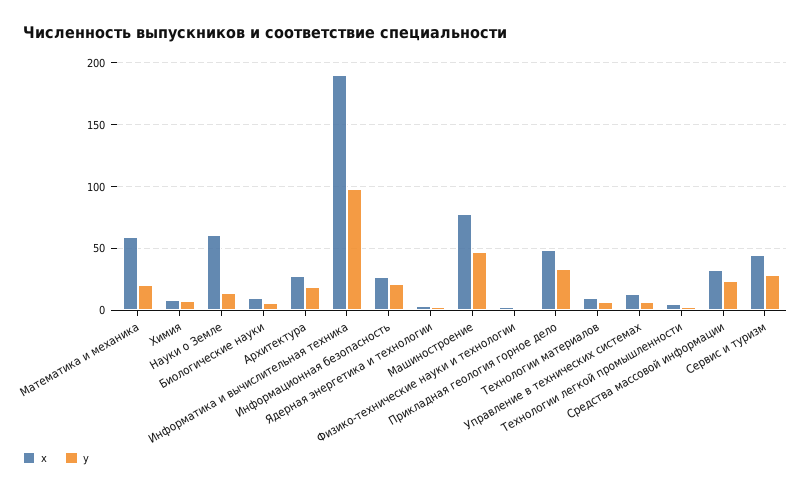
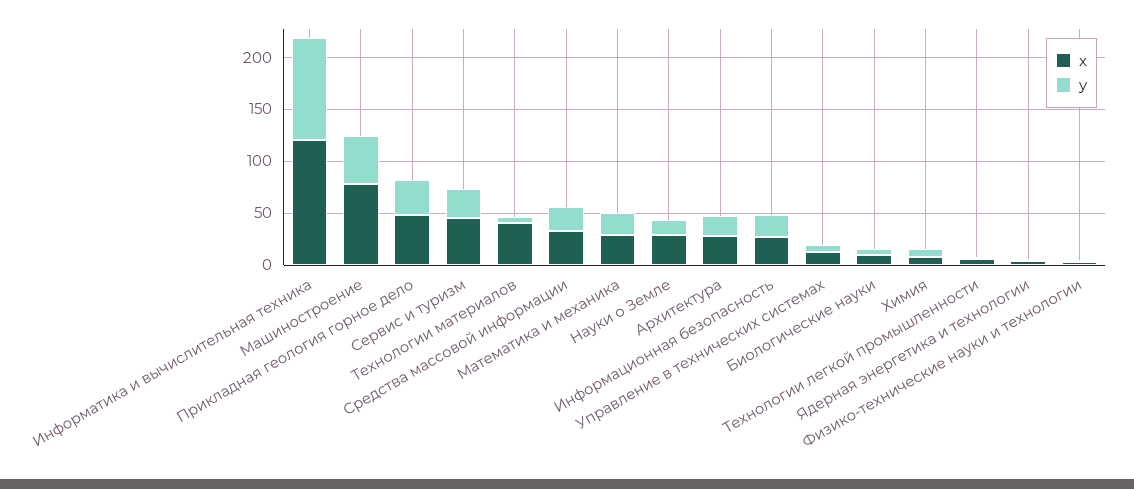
x, Математика и механика: 60 -> 30
x, Науки о Земле: 60 -> 30
x, Информатика и вычислительная техника: 190 -> 120
x, Технологии материалов: 10 -> 40

